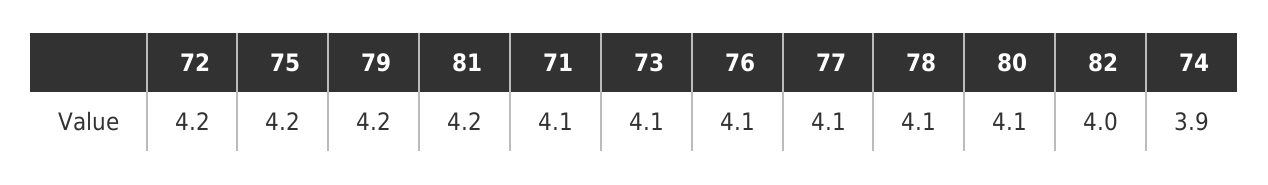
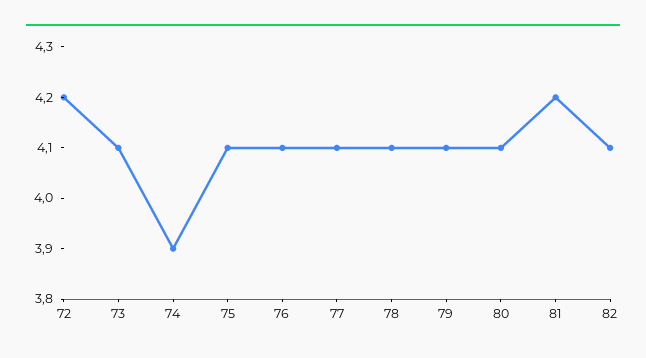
75: 4.2 -> 4.1
79: 4.2 -> 4.1
71: 4.1 -> none
82: 4 -> 4.1

